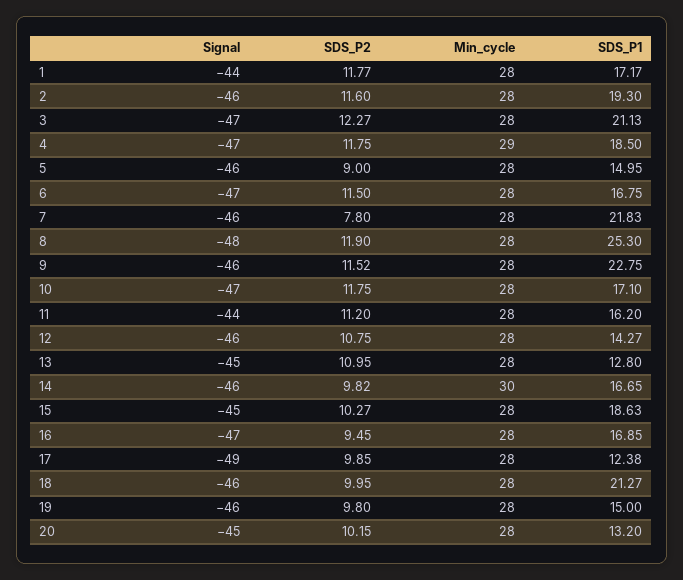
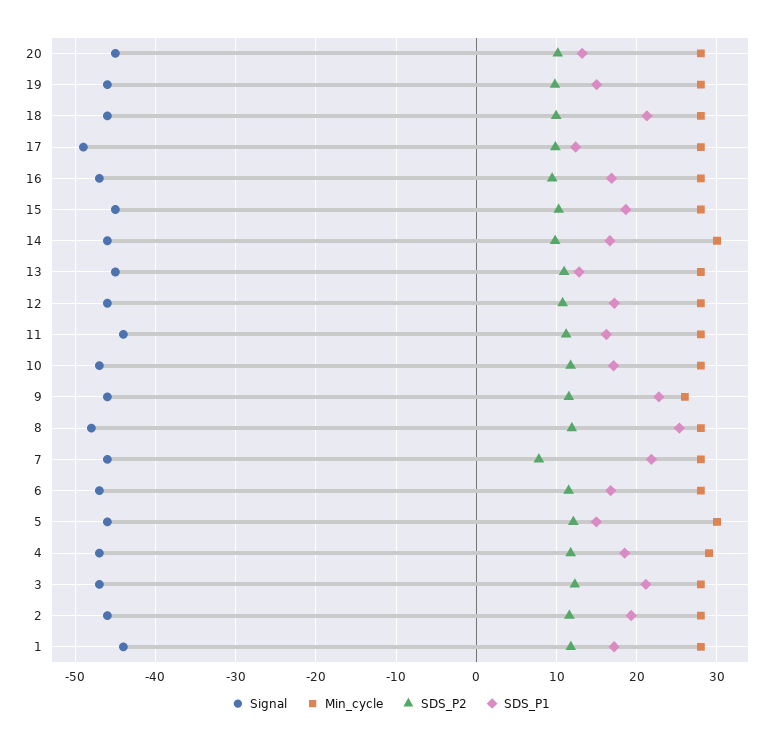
SDS_P2, 5: 9 -> 12
Min_cycle, 5: 28 -> 30
Min_cycle, 9: 28 -> 26
SDS_P1, 12: 14.27 -> 17

